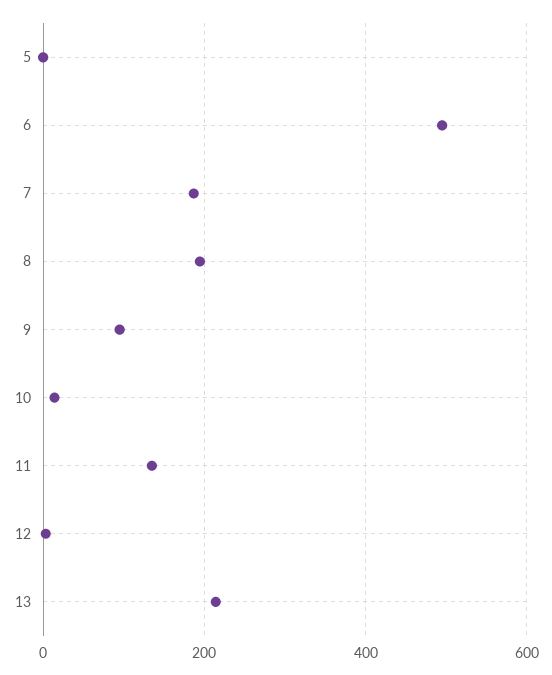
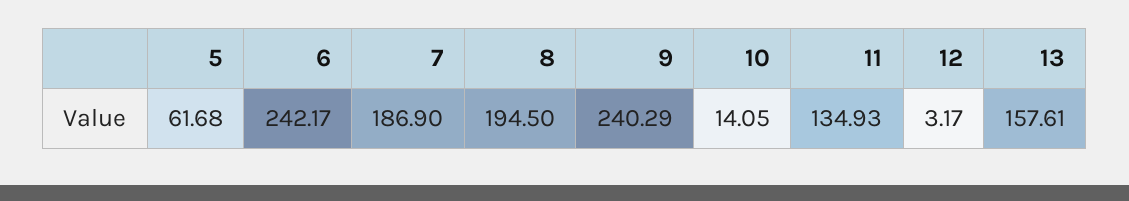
5: 0 -> 61.68
6: 500 -> 242.17
9: 100 -> 240.29
13: 220 -> 157.61

